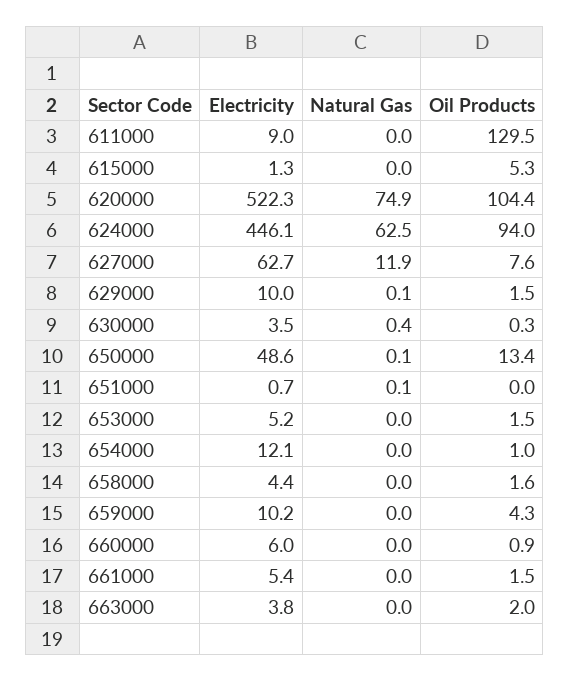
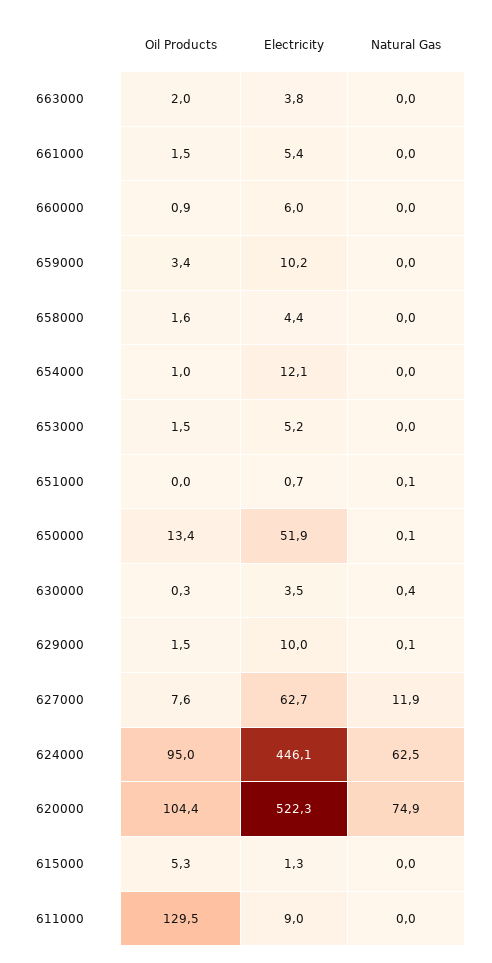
Oil Products, 624000: 94 -> 95
Electricity, 650000: 48.6 -> 51.9
Oil Products, 659000: 4.3 -> 3.4

